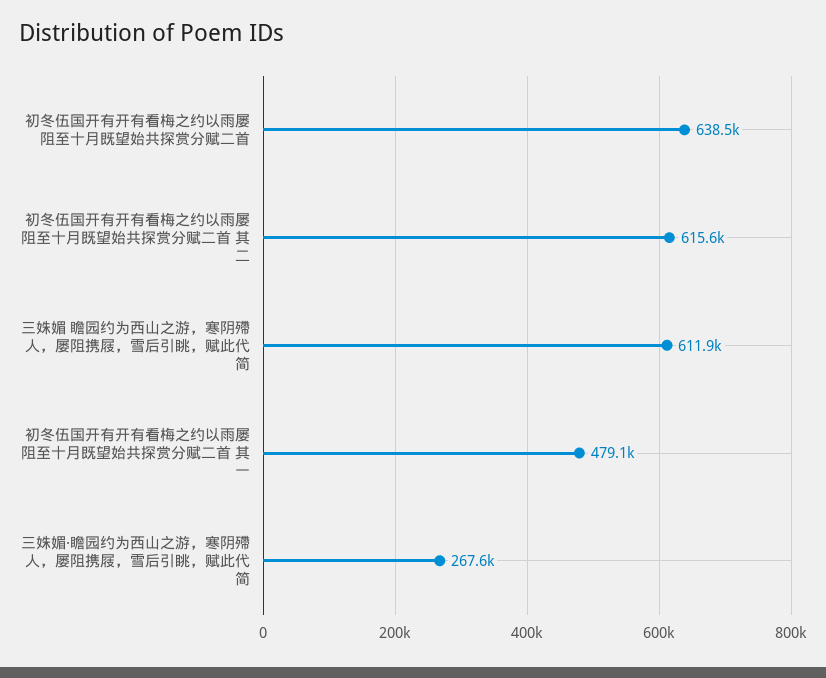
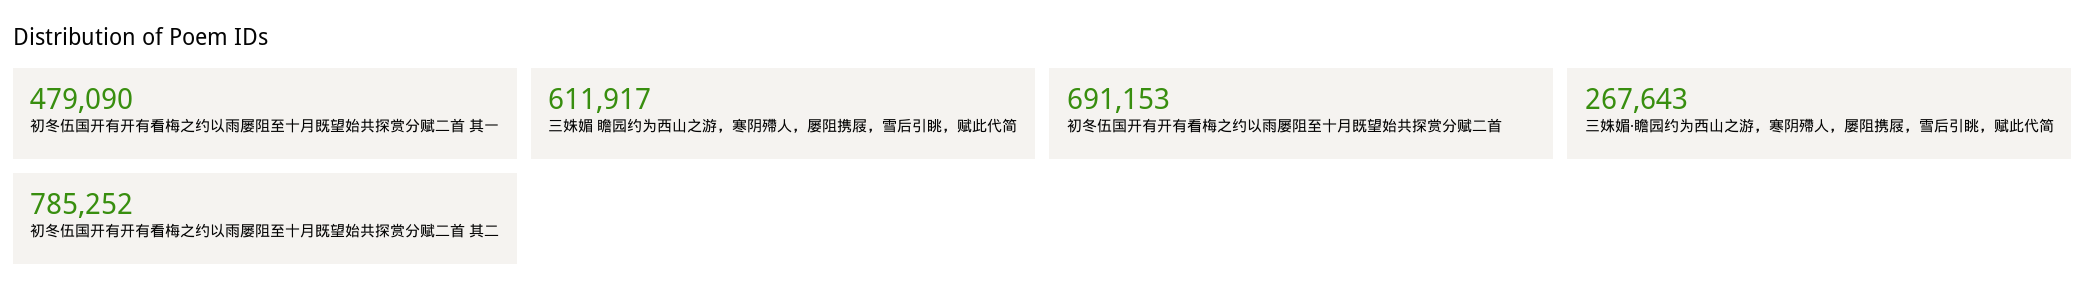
初冬伍国开有开有看梅之约以雨屡阻至十月既望始共探赏分赋二首: 638500 -> 691153
初冬伍国开有开有看梅之约以雨屡阻至十月既望始共探赏分赋二首 其二: 615600 -> 785252

